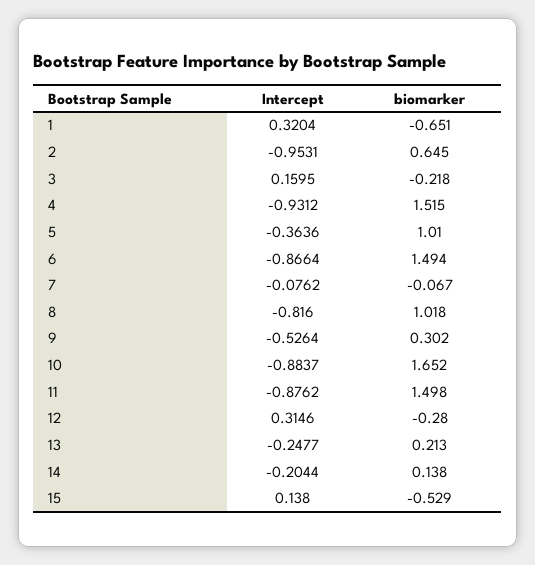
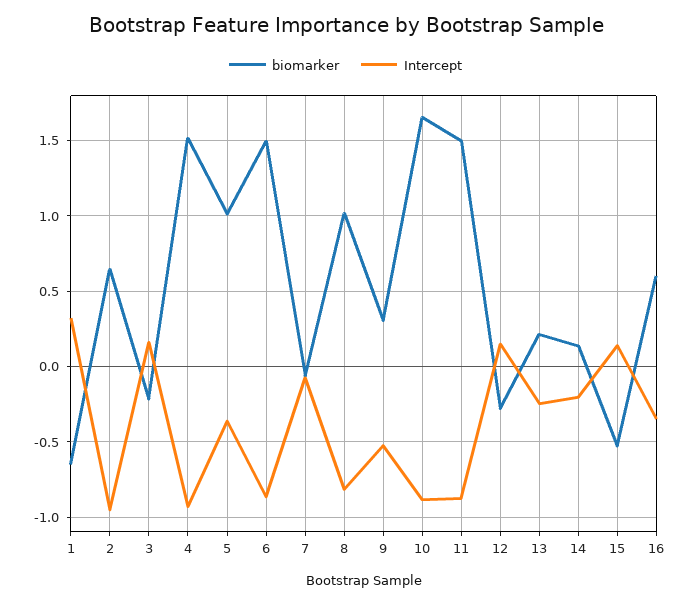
Intercept, 12: 0.3146 -> 0.15
biomarker, 16: none -> 0.6
Intercept, 16: none -> -0.35

